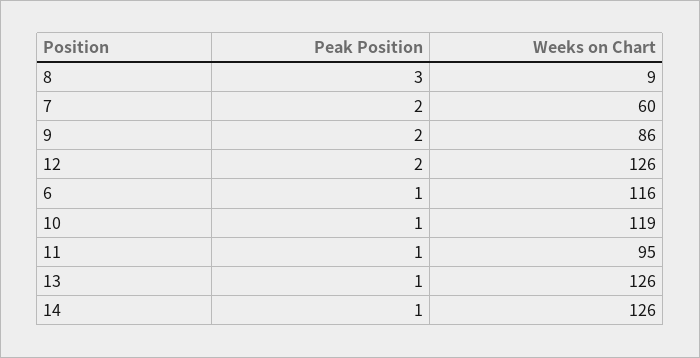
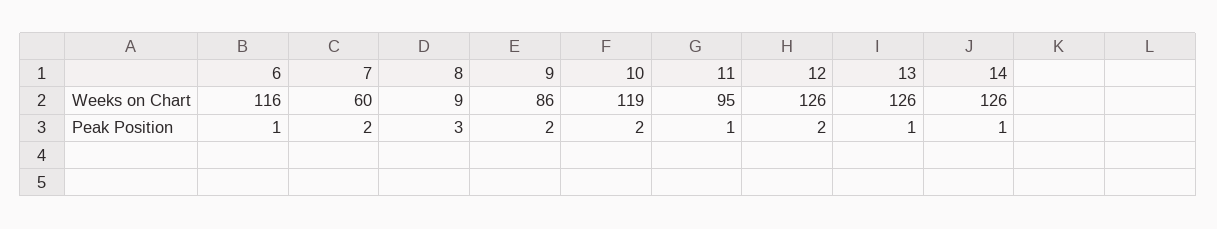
Peak Position, 10: 1 -> 2

